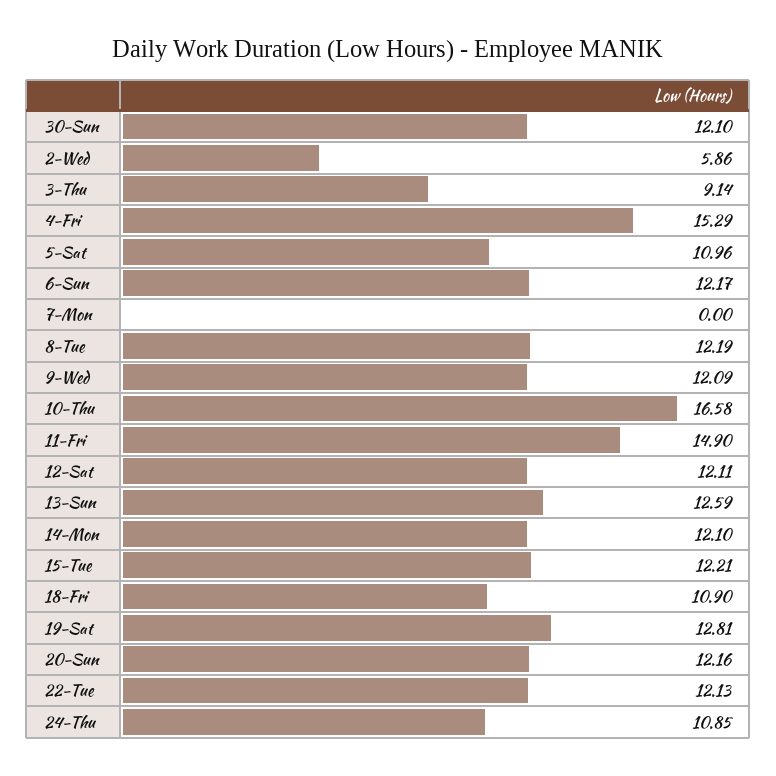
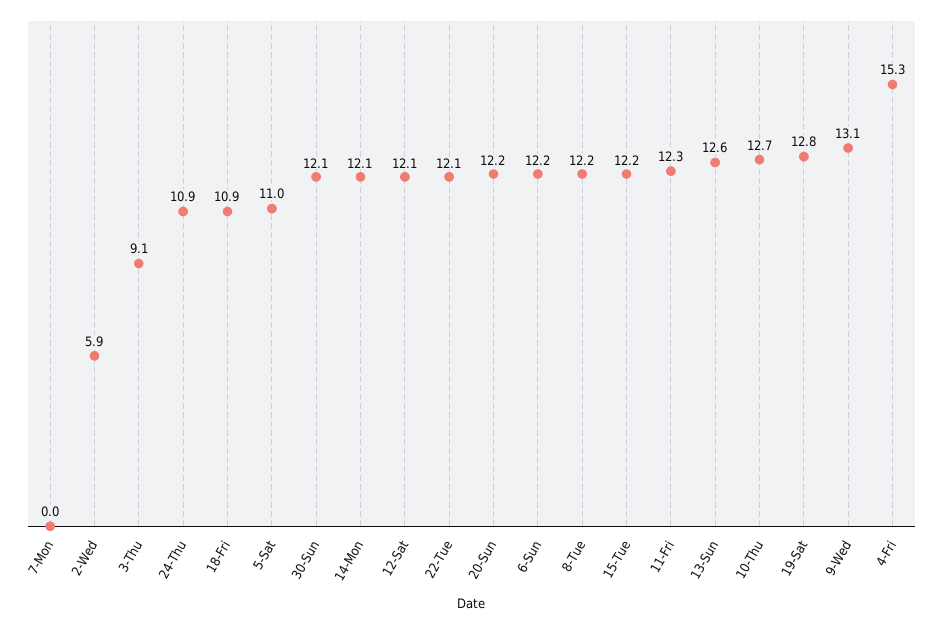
9-Wed: 12.09 -> 13.1
10-Thu: 16.58 -> 12.7
11-Fri: 14.9 -> 12.3

